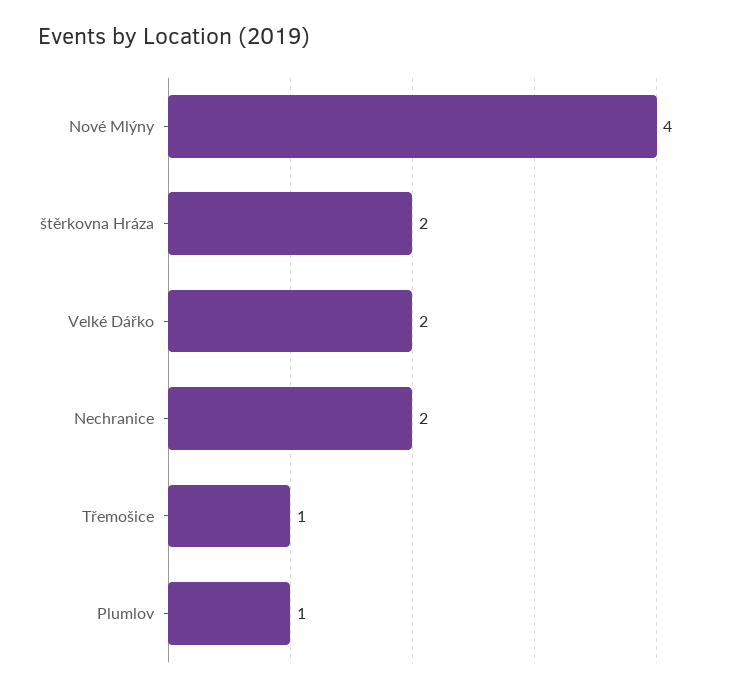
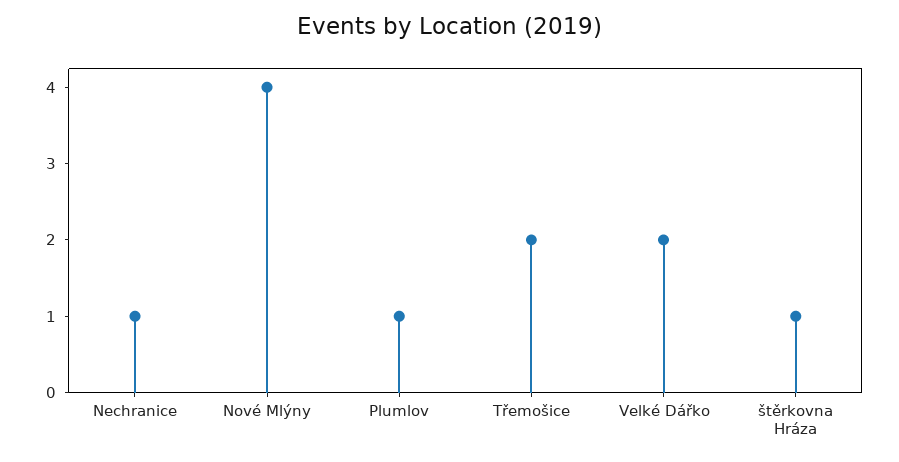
štěrkovna Hráza: 2 -> 1
Nechranice: 2 -> 1
Třemošice: 1 -> 2

